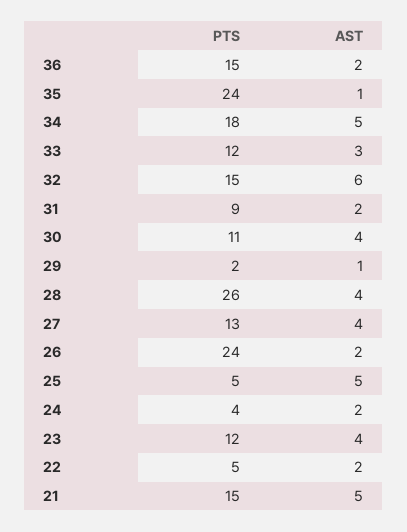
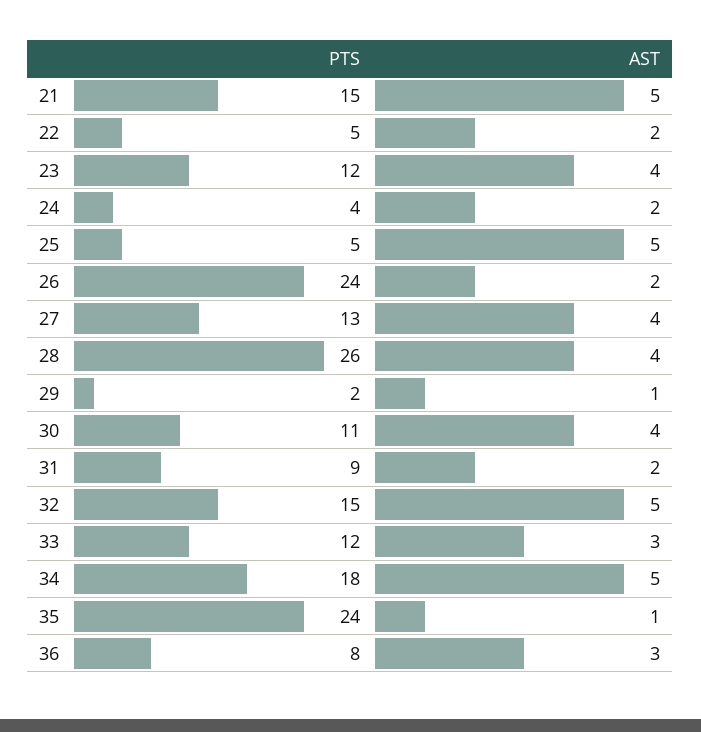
PTS, 36: 15 -> 8
AST, 36: 2 -> 3
AST, 32: 6 -> 5

